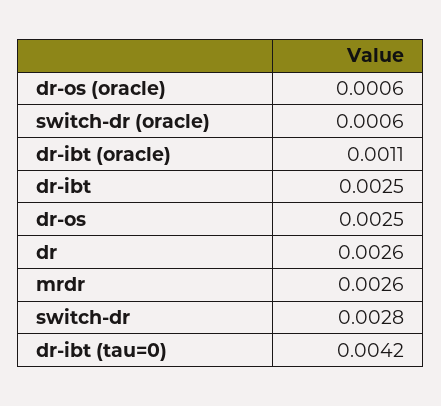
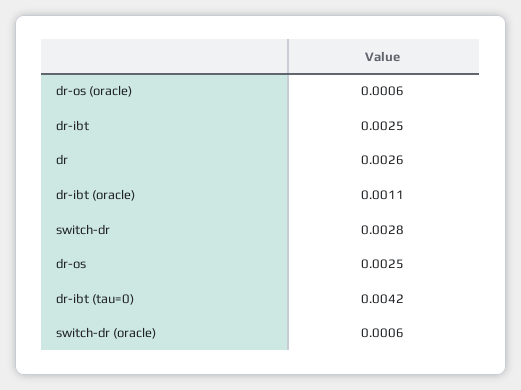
mrdr: 0.0026 -> none

